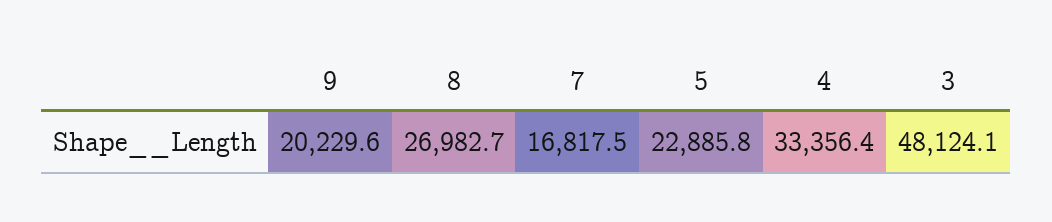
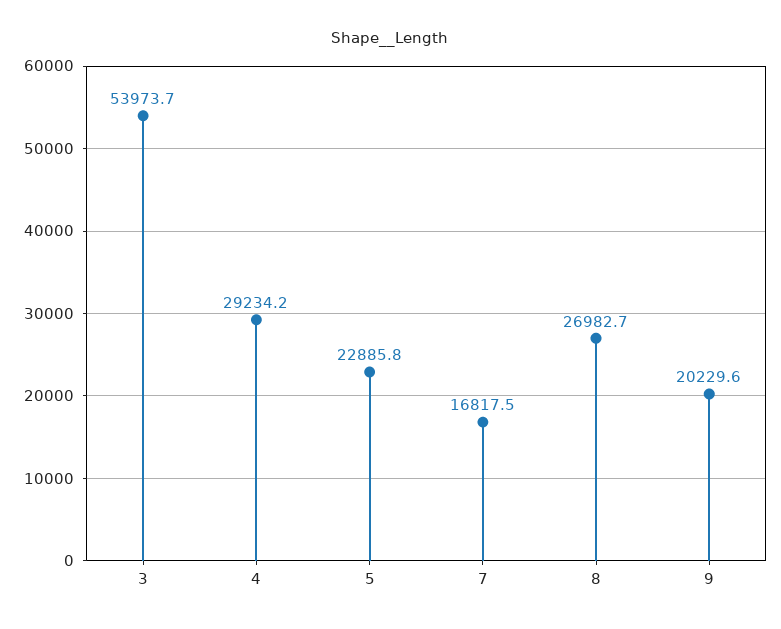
4: 33356.4 -> 29234.2
3: 48124.1 -> 53973.7

